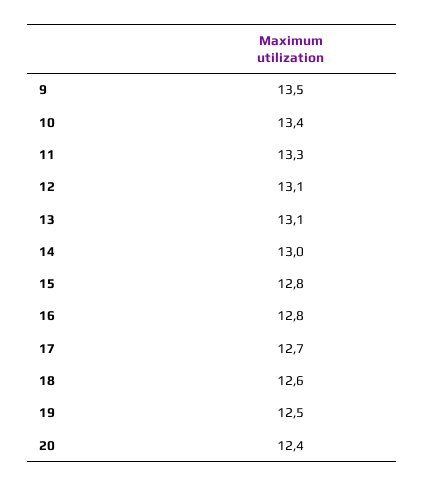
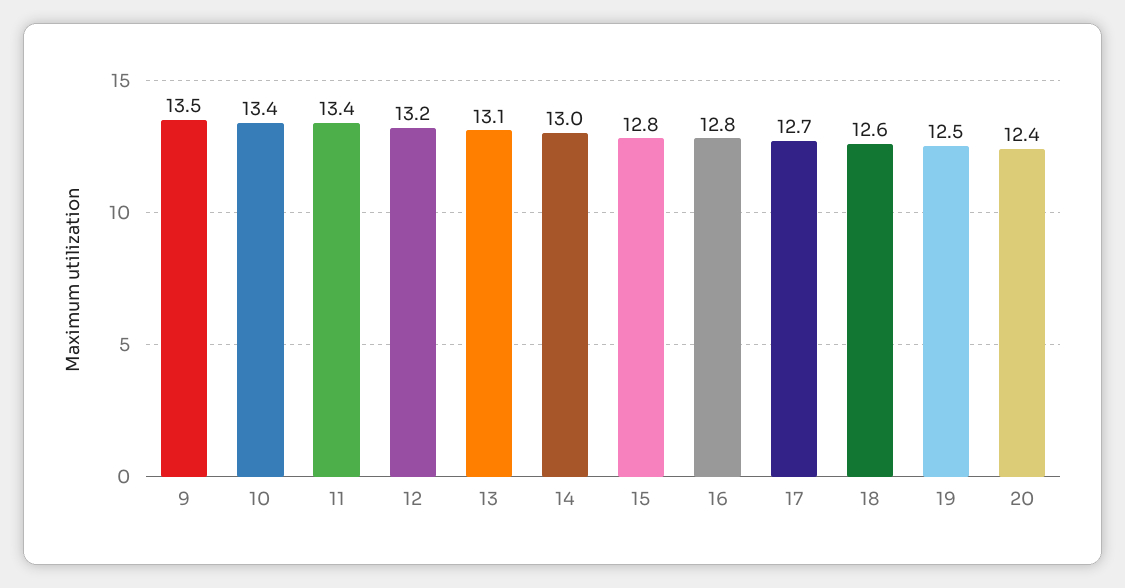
11: 13.3 -> 13.4
12: 13.1 -> 13.2

